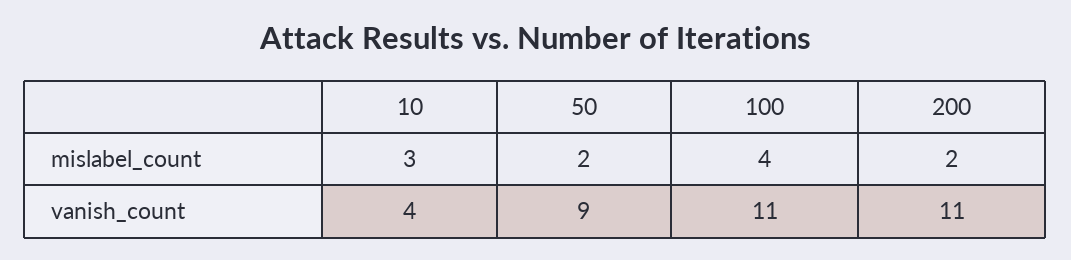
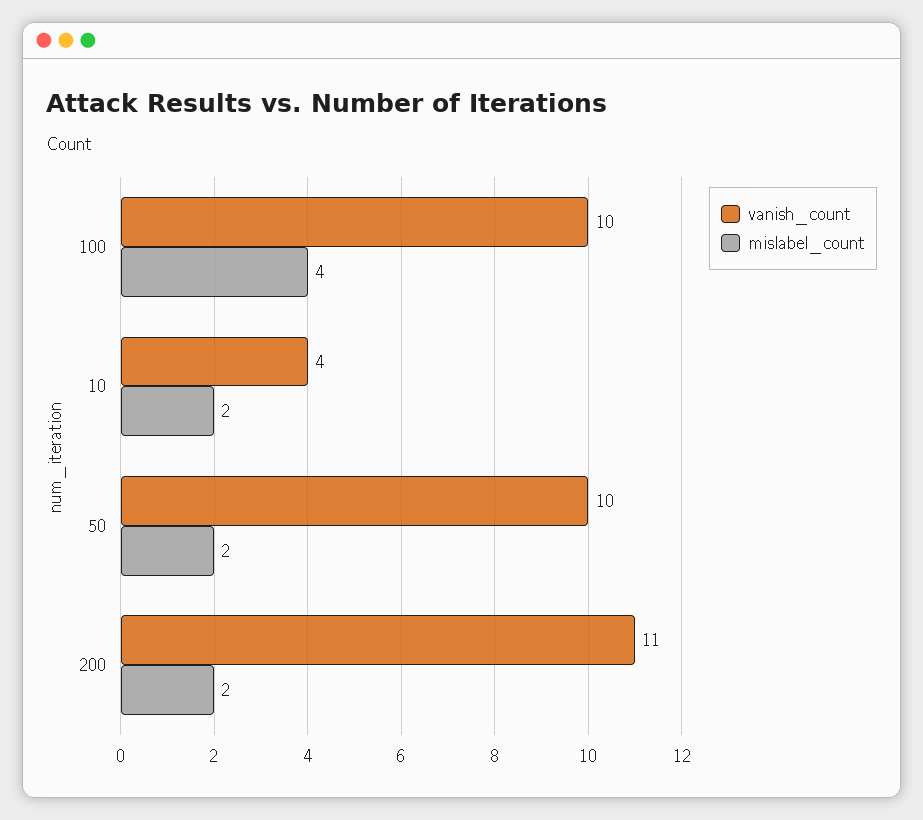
mislabel_count, 10: 3 -> 2
vanish_count, 50: 9 -> 10
vanish_count, 100: 11 -> 10

